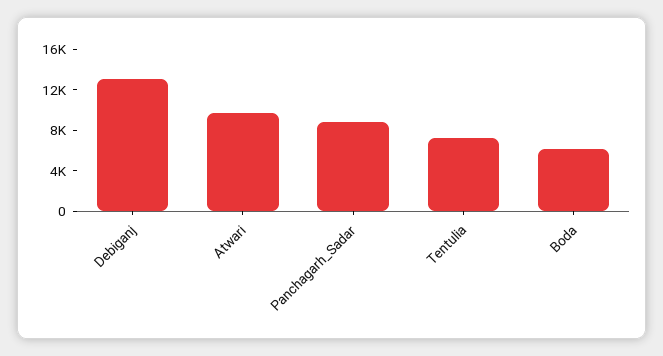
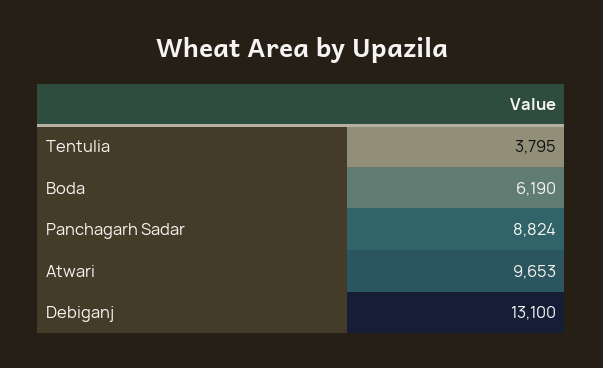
Tentulia: 7000 -> 3795

